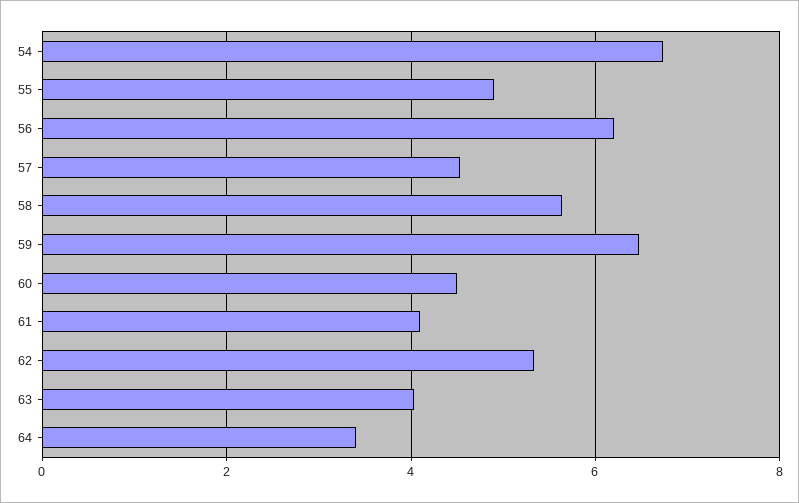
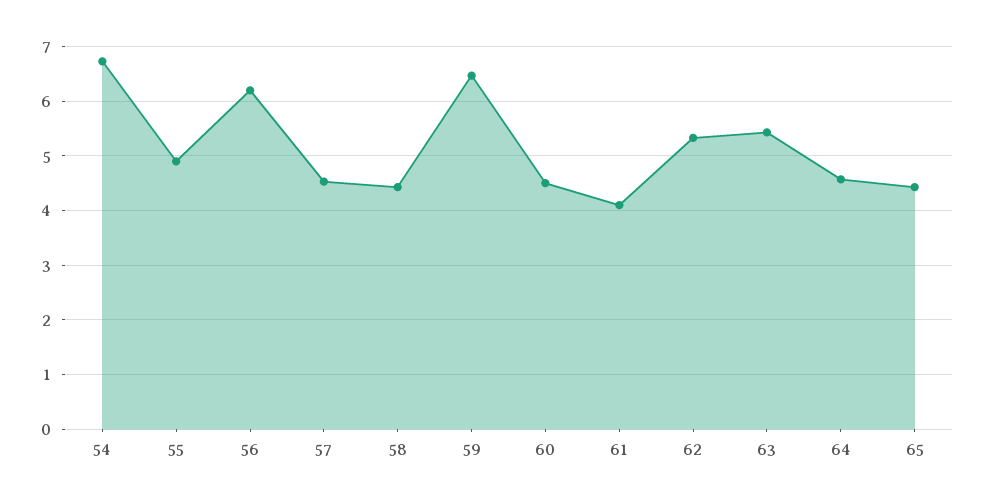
58: 5.6 -> 4.4
63: 4 -> 5.4
64: 3.4 -> 4.6
65: none -> 4.4

